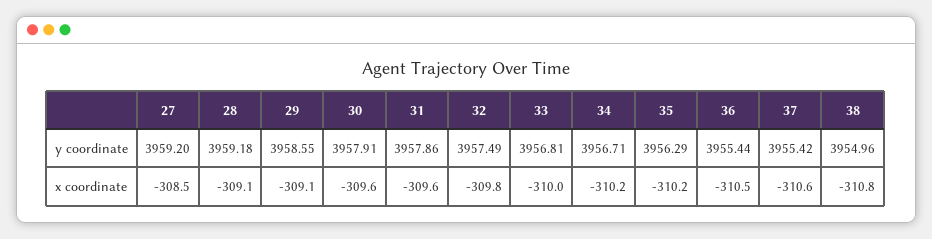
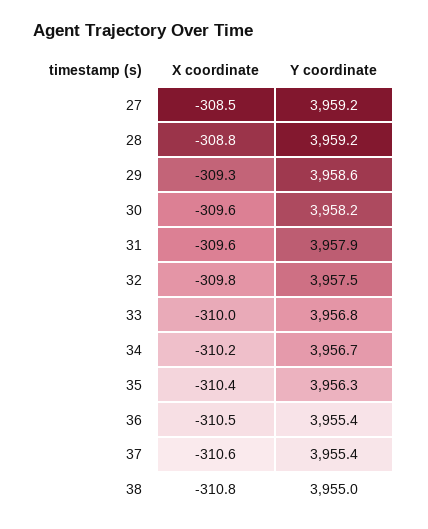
30, y coordinate: 3957.91 -> 3958.2
28, x coordinate: -309.1 -> -308.8
29, x coordinate: -309.1 -> -309.3
35, x coordinate: -310.2 -> -310.4

